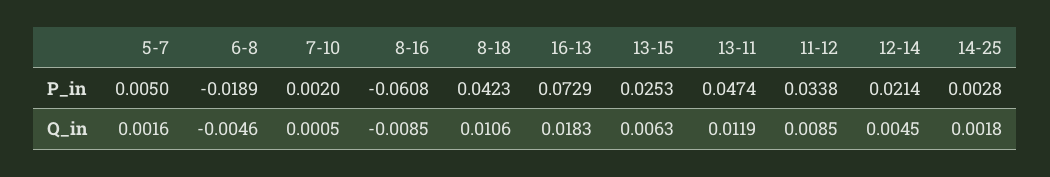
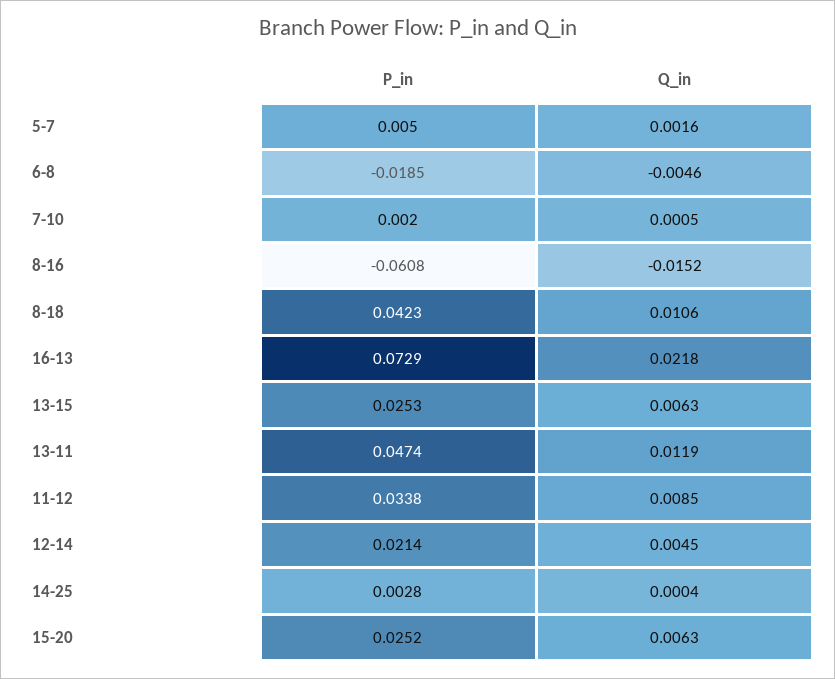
6-8, P_in: -0.0189 -> -0.0185
8-16, Q_in: -0.0085 -> -0.0152
16-13, Q_in: 0.0183 -> 0.0218
14-25, Q_in: 0.0018 -> 0.0004
15-20, P_in: none -> 0.0252
15-20, Q_in: none -> 0.0063

